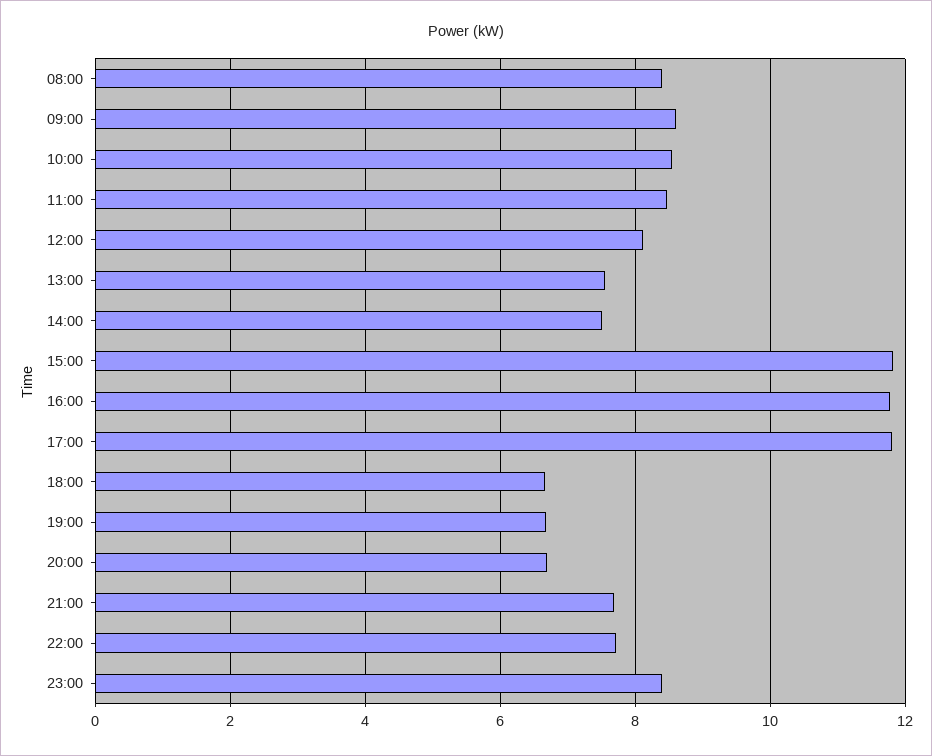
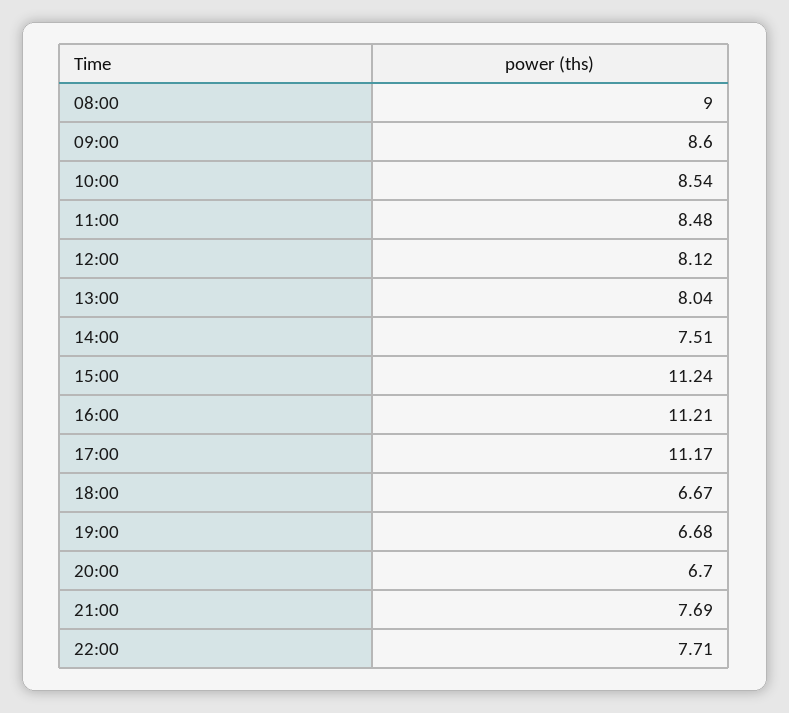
08:00: 8.4 -> 9
13:00: 7.6 -> 8.04
15:00: 11.8 -> 11.24
16:00: 11.8 -> 11.21
17:00: 11.8 -> 11.17
23:00: 8.4 -> none

